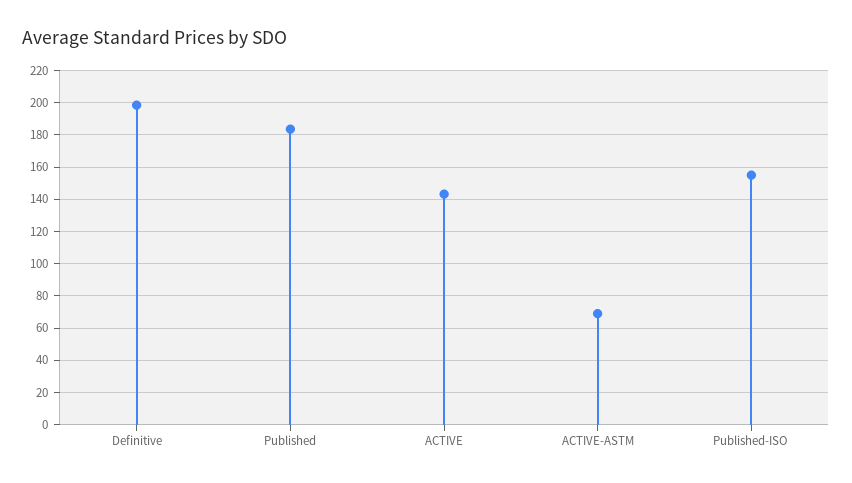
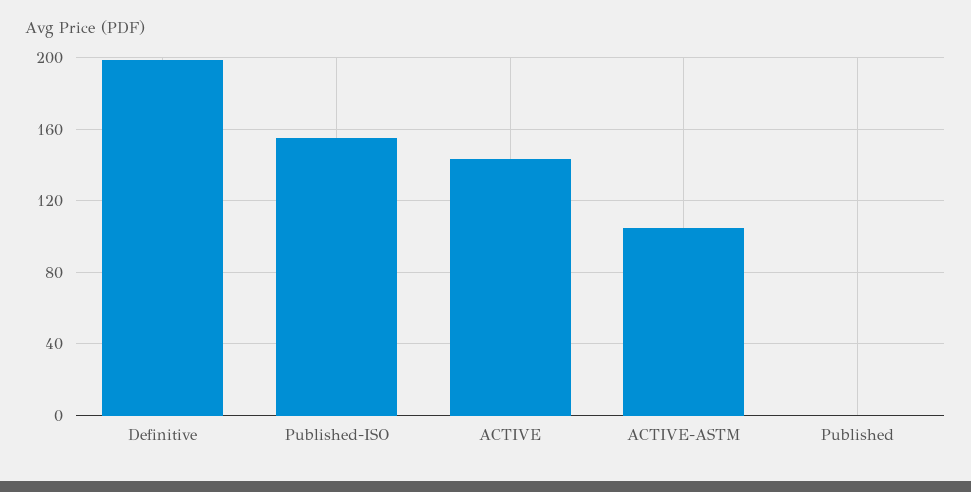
Published: 185 -> 0
ACTIVE-ASTM: 70 -> 105

